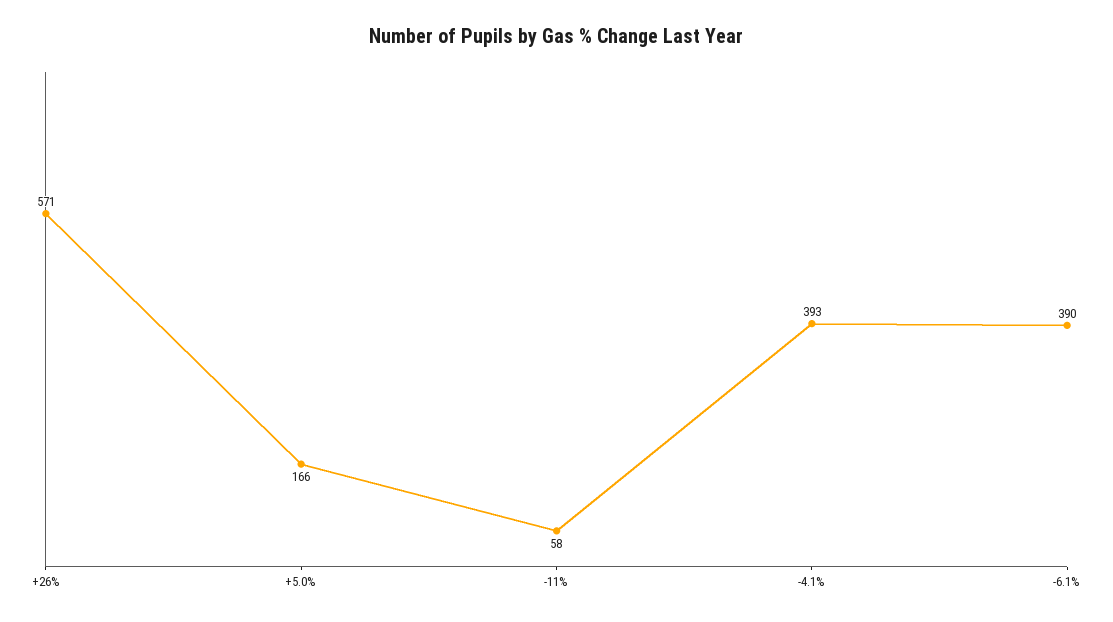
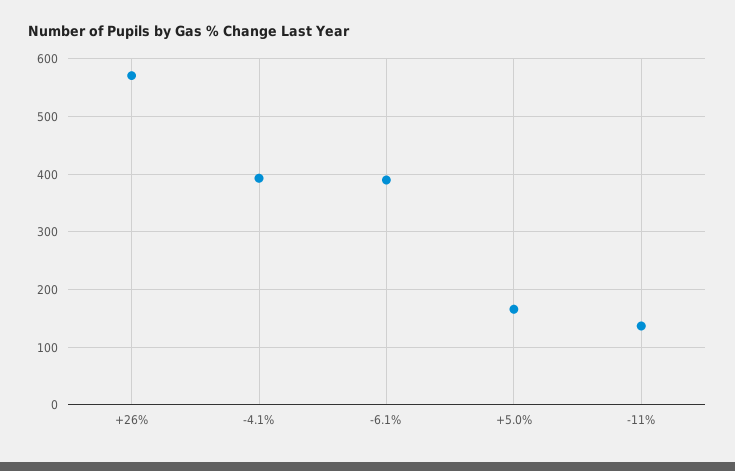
-11%: 58 -> 140

